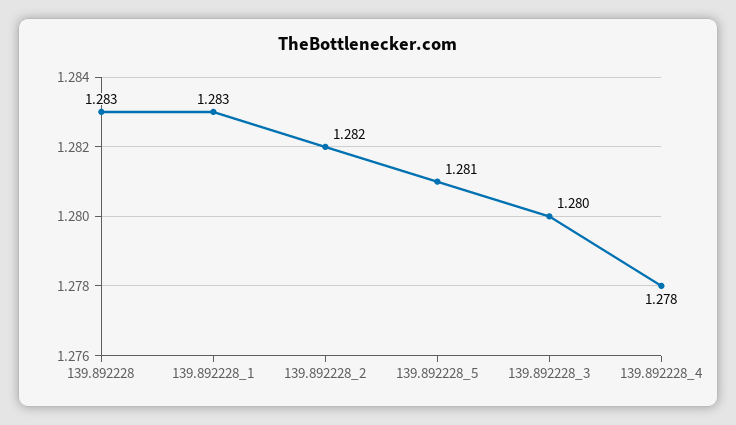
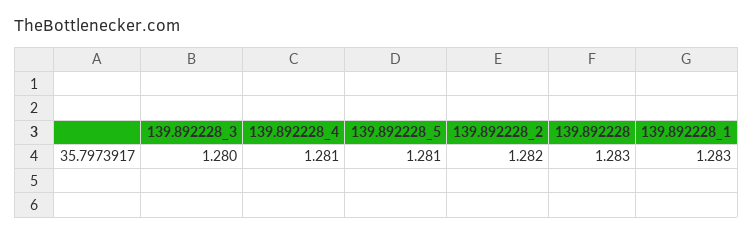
139.892228_4: 1.278 -> 1.281

